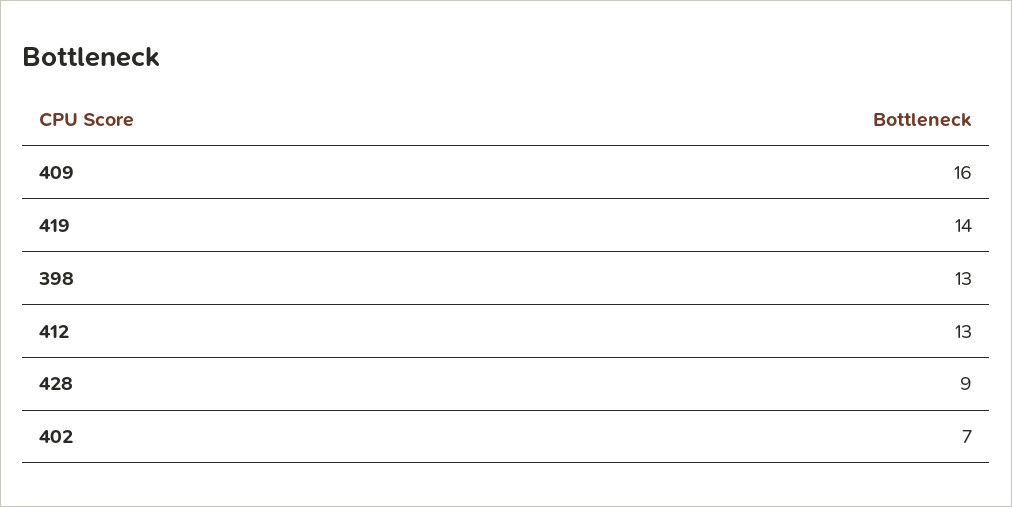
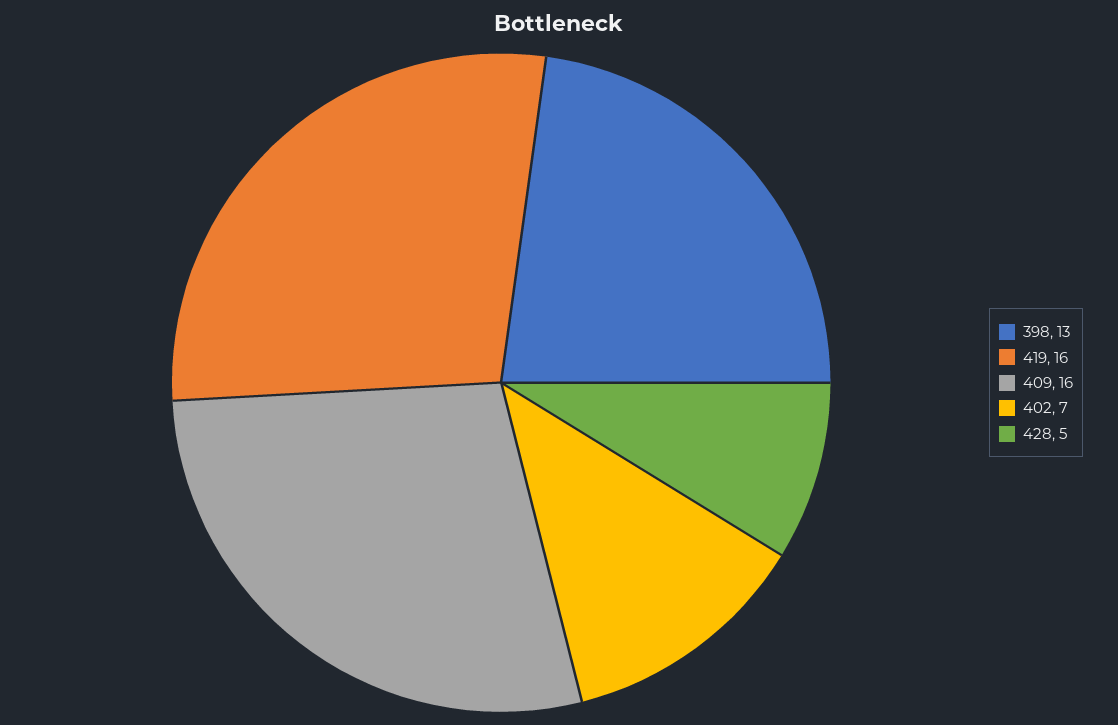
419: 14 -> 16
412: 13 -> none
428: 9 -> 5

